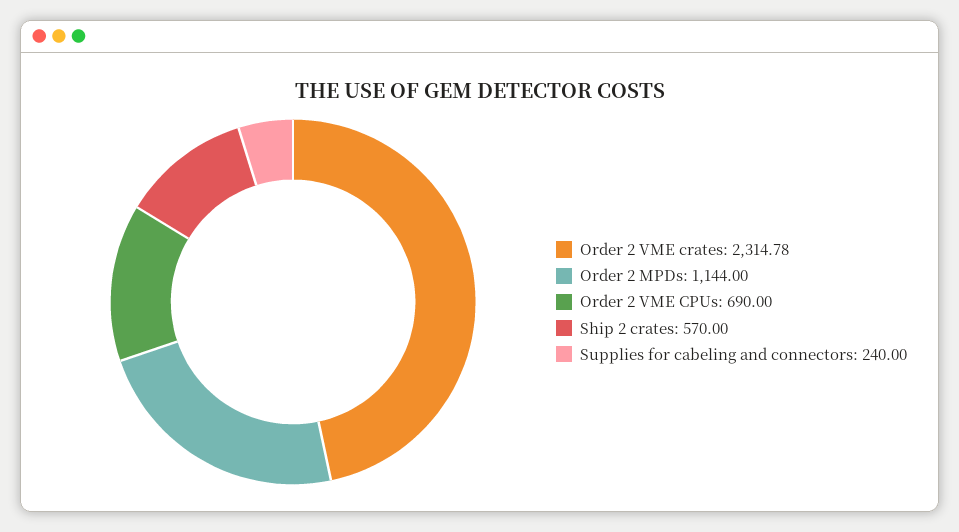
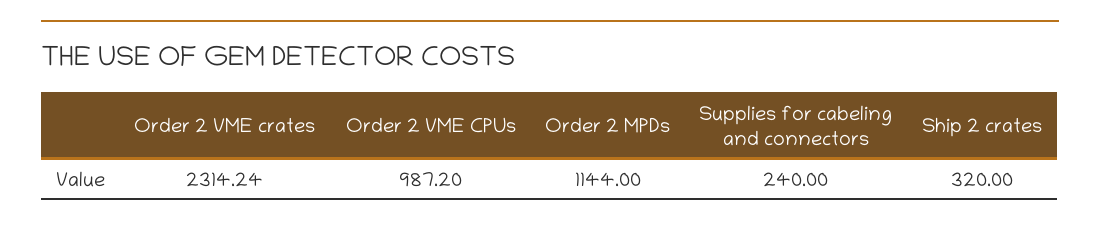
Order 2 VME crates: 2314.78 -> 2314.24
Order 2 VME CPUs: 690 -> 987.2
Ship 2 crates: 570 -> 320

